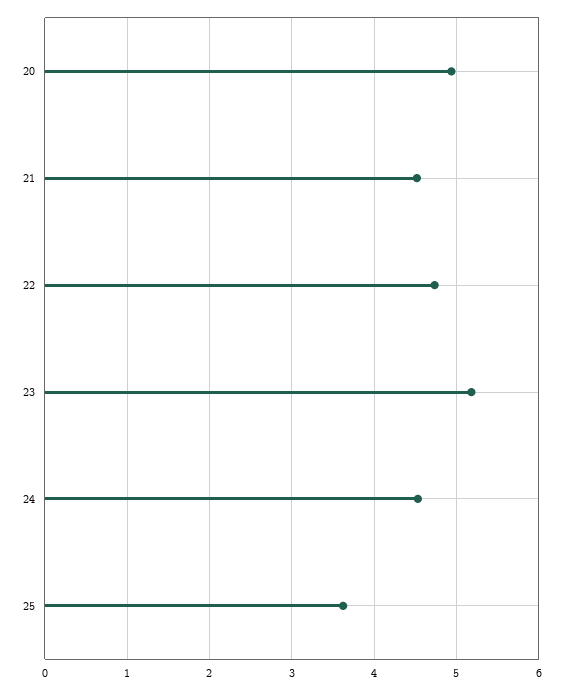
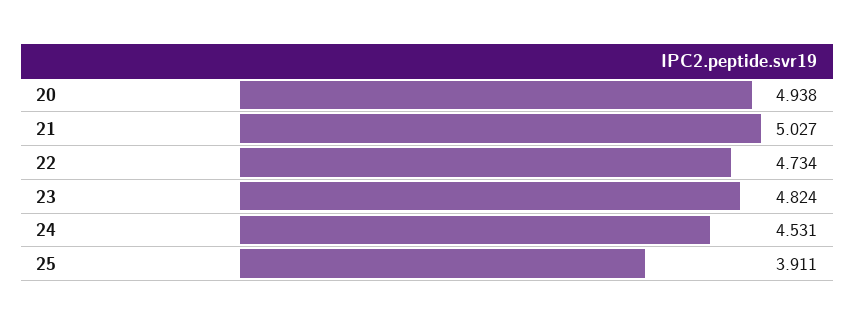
21: 4.5 -> 5.027
23: 5.2 -> 4.824
25: 3.6 -> 3.911

